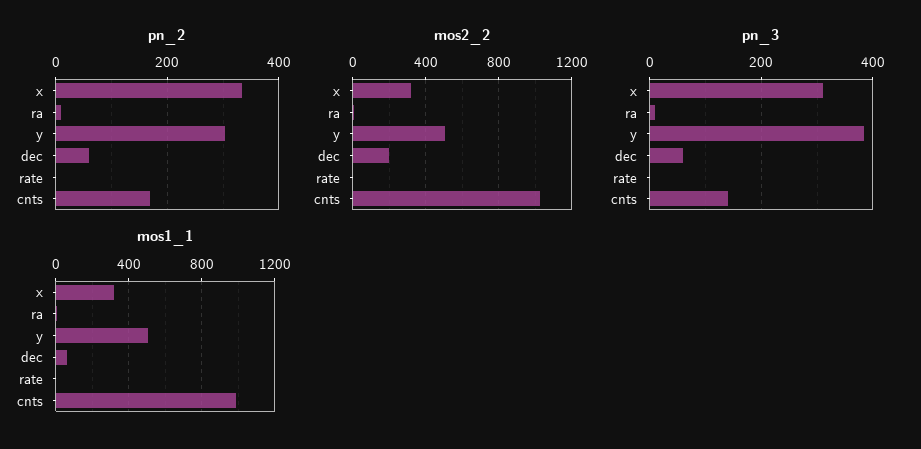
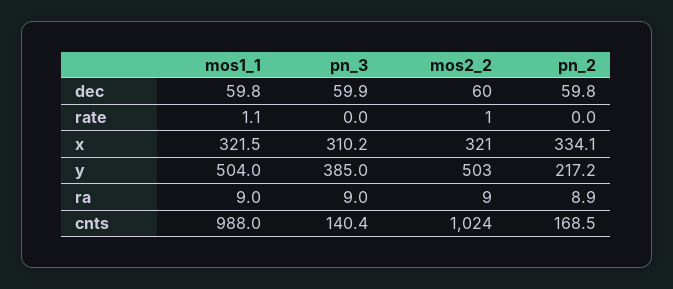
pn_2, y: 300 -> 217.2
mos2_2, dec: 200 -> 60

